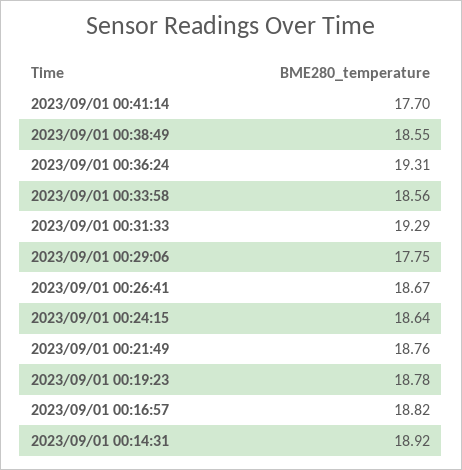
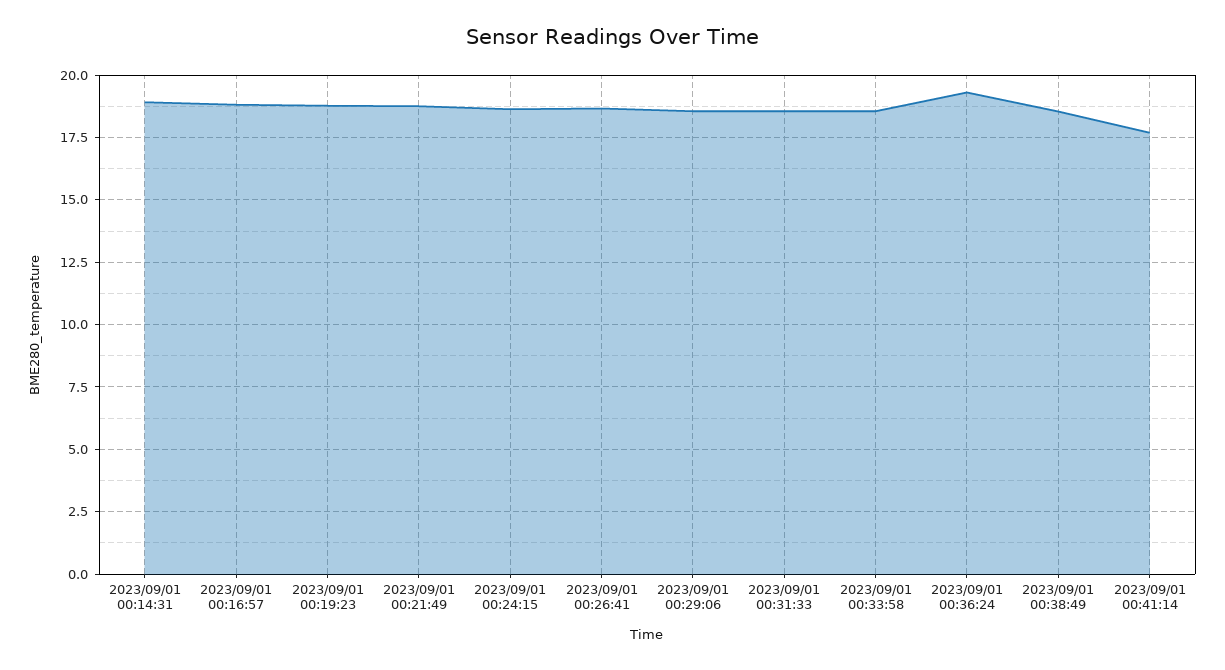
2023/09/01 00:31:33: 19.29 -> 18.5
2023/09/01 00:29:06: 17.75 -> 18.5

